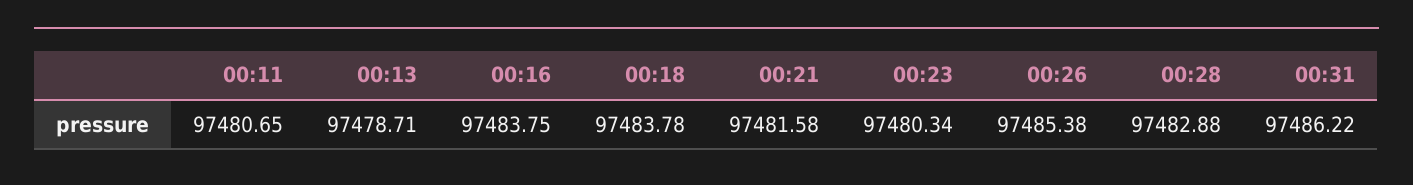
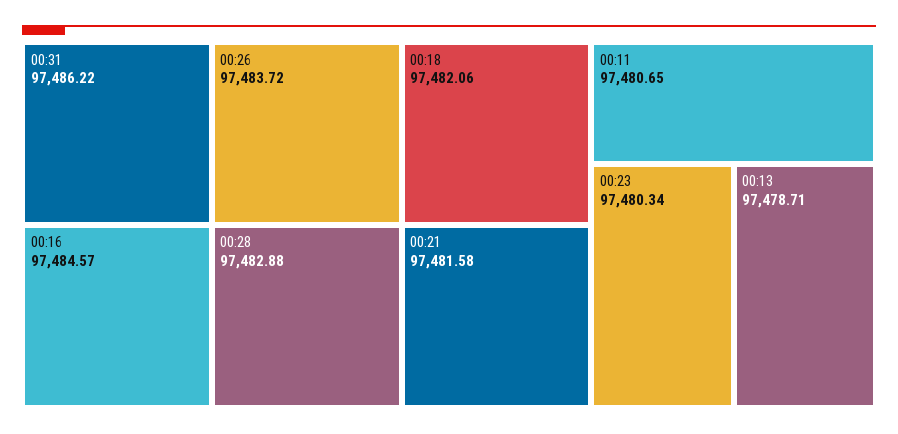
00:16: 97483.75 -> 97484.57
00:18: 97483.78 -> 97482.06
00:26: 97485.38 -> 97483.72

